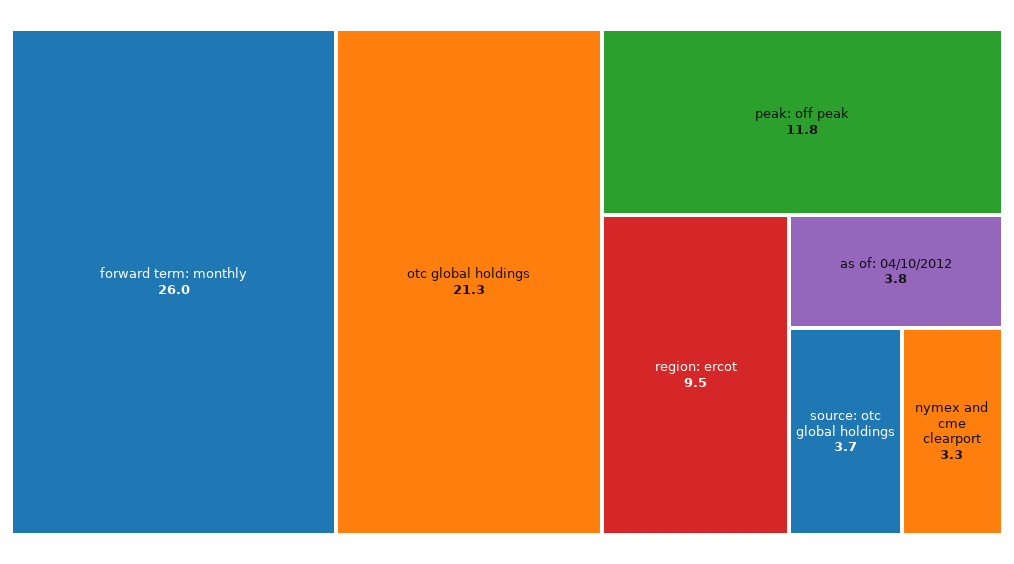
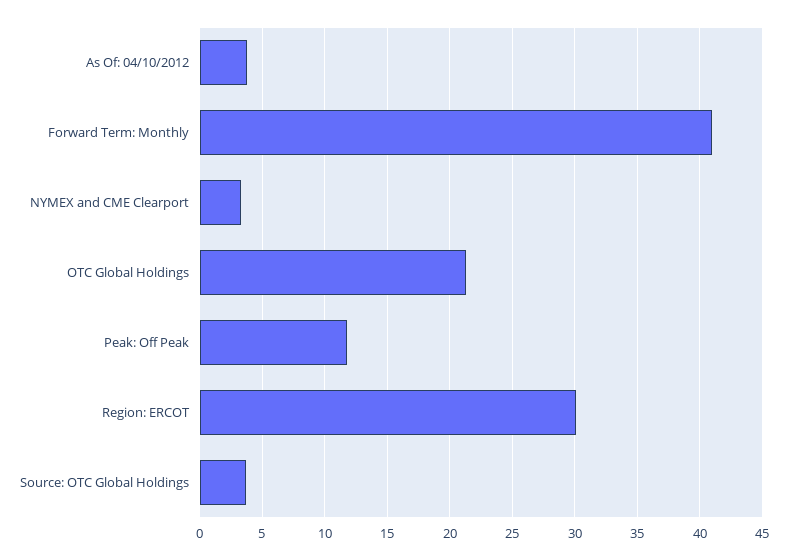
forward term: monthly: 26 -> 41
region: ercot: 9.5 -> 30

